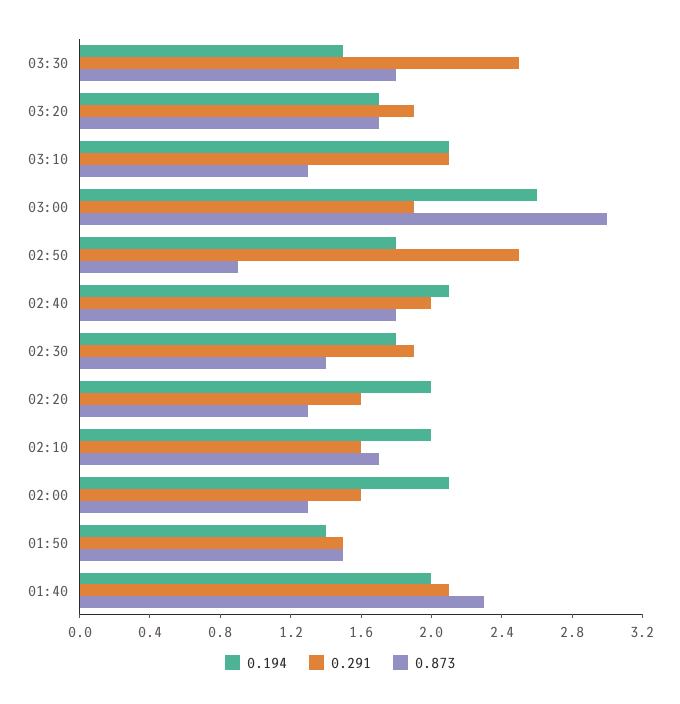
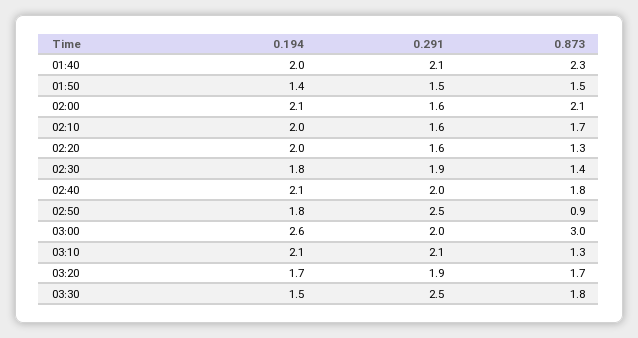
0.291, 03:00: 1.9 -> 2
0.873, 02:00: 1.3 -> 2.1

